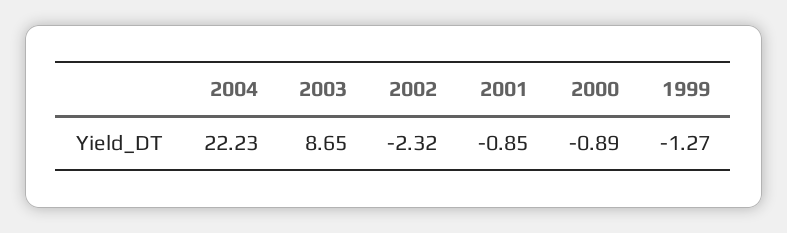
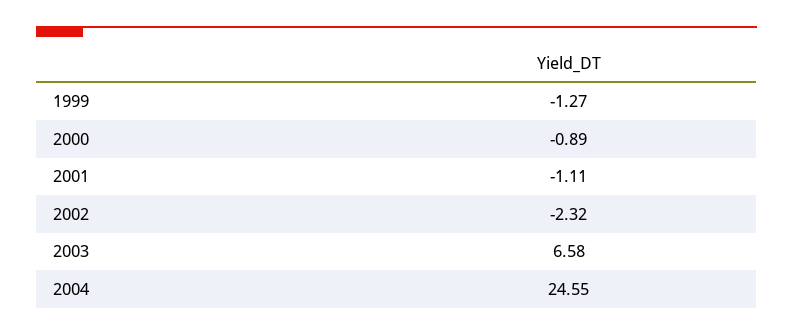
2004: 22.23 -> 24.55
2003: 8.65 -> 6.58
2001: -0.85 -> -1.11

